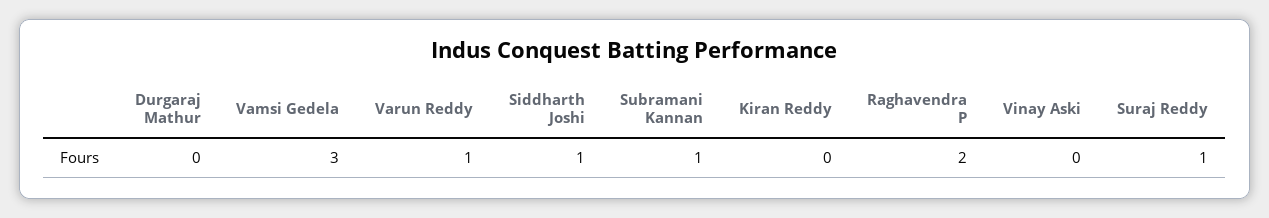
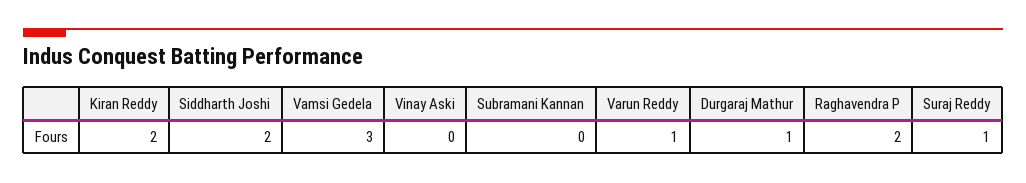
Durgaraj Mathur: 0 -> 1
Siddharth Joshi: 1 -> 2
Subramani Kannan: 1 -> 0
Kiran Reddy: 0 -> 2

